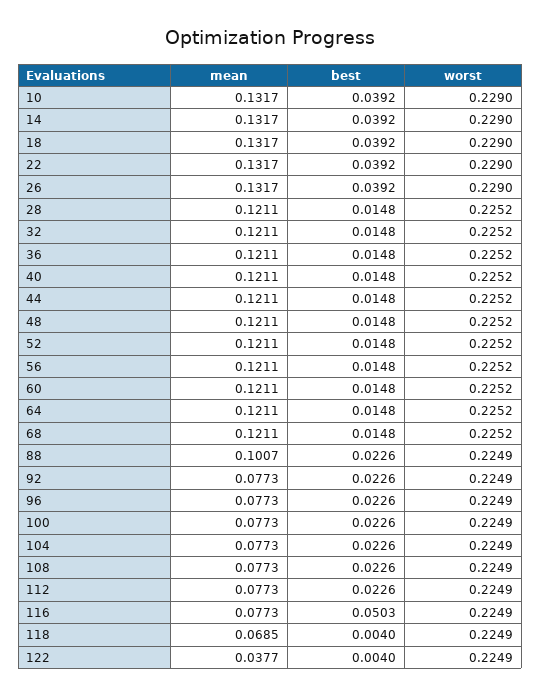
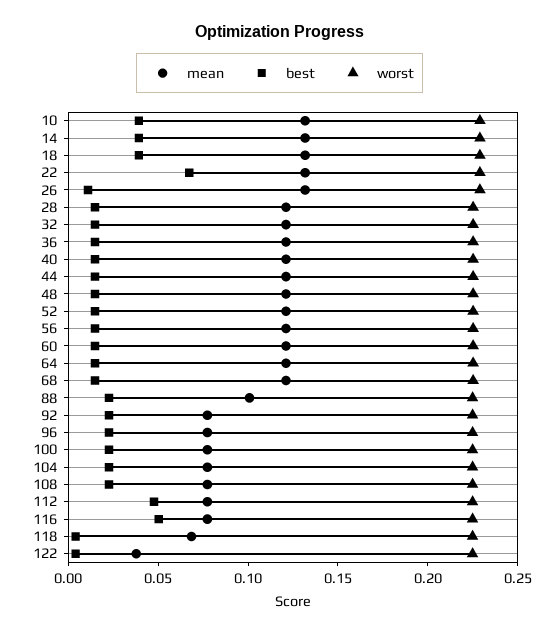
best, 22: 0.0392 -> 0.07
best, 26: 0.0392 -> 0.01
best, 112: 0.0226 -> 0.05

